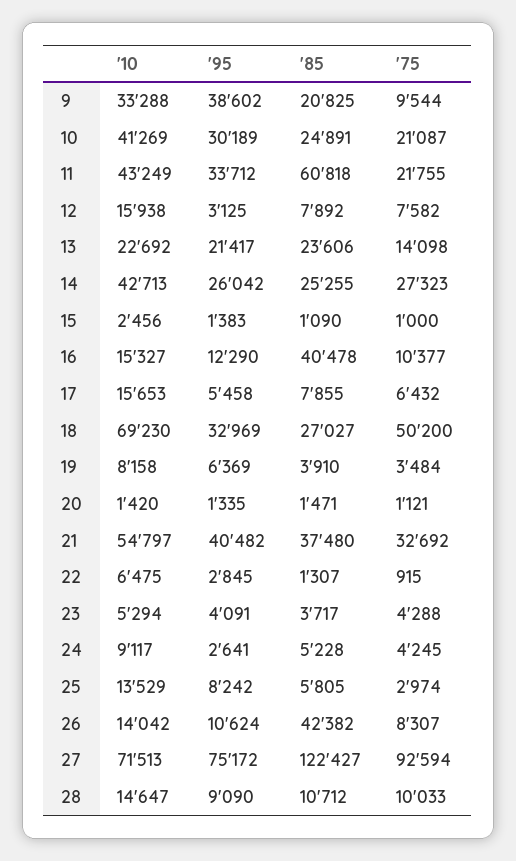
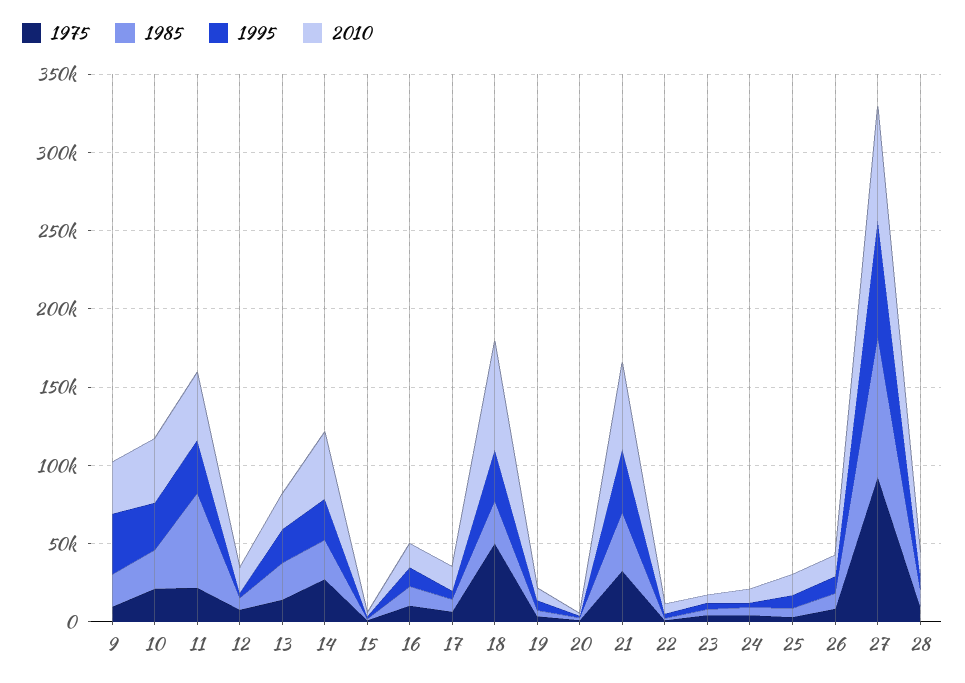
'85, 16: 40478 -> 10000
'85, 26: 42382 -> 10000
'85, 27: 122427 -> 90000

